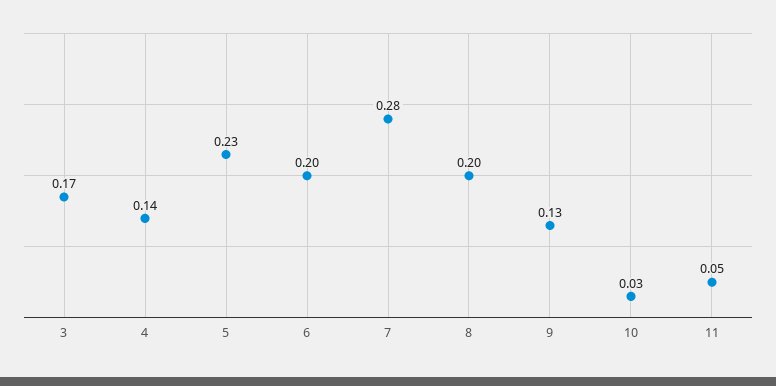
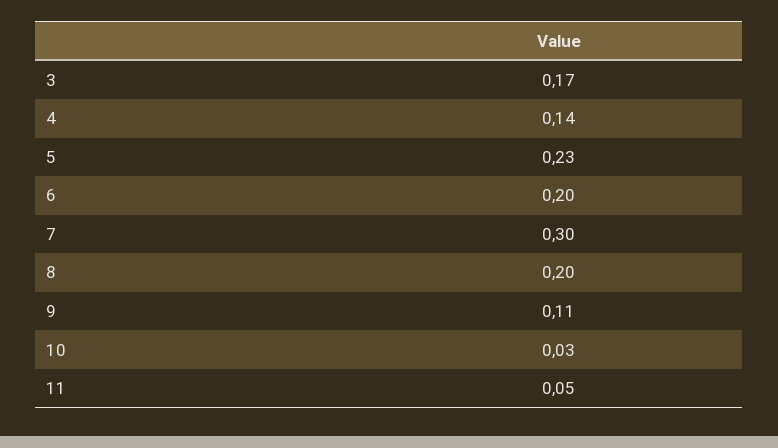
7: 0.28 -> 0.3
9: 0.13 -> 0.11

